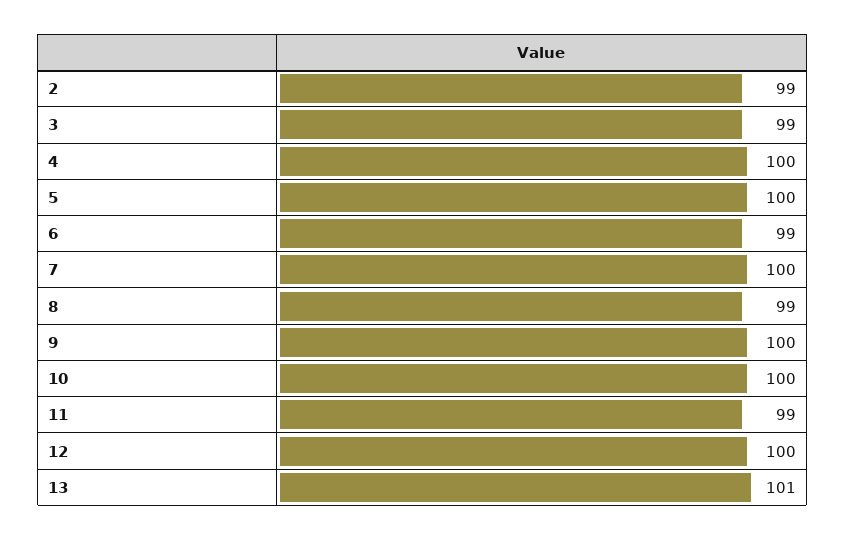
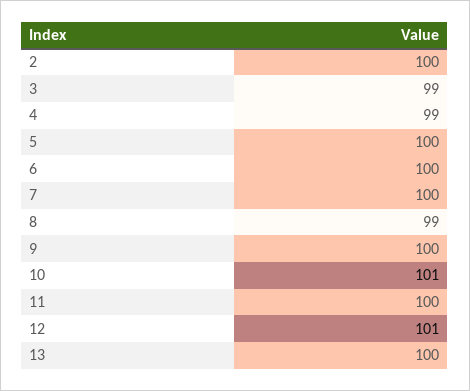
2: 99 -> 100
4: 100 -> 99
6: 99 -> 100
10: 100 -> 101
11: 99 -> 100
12: 100 -> 101
13: 101 -> 100

